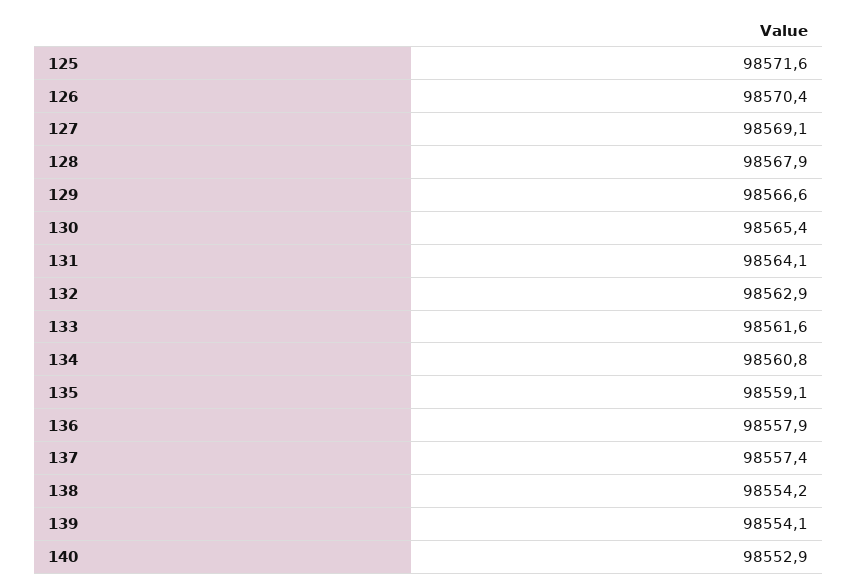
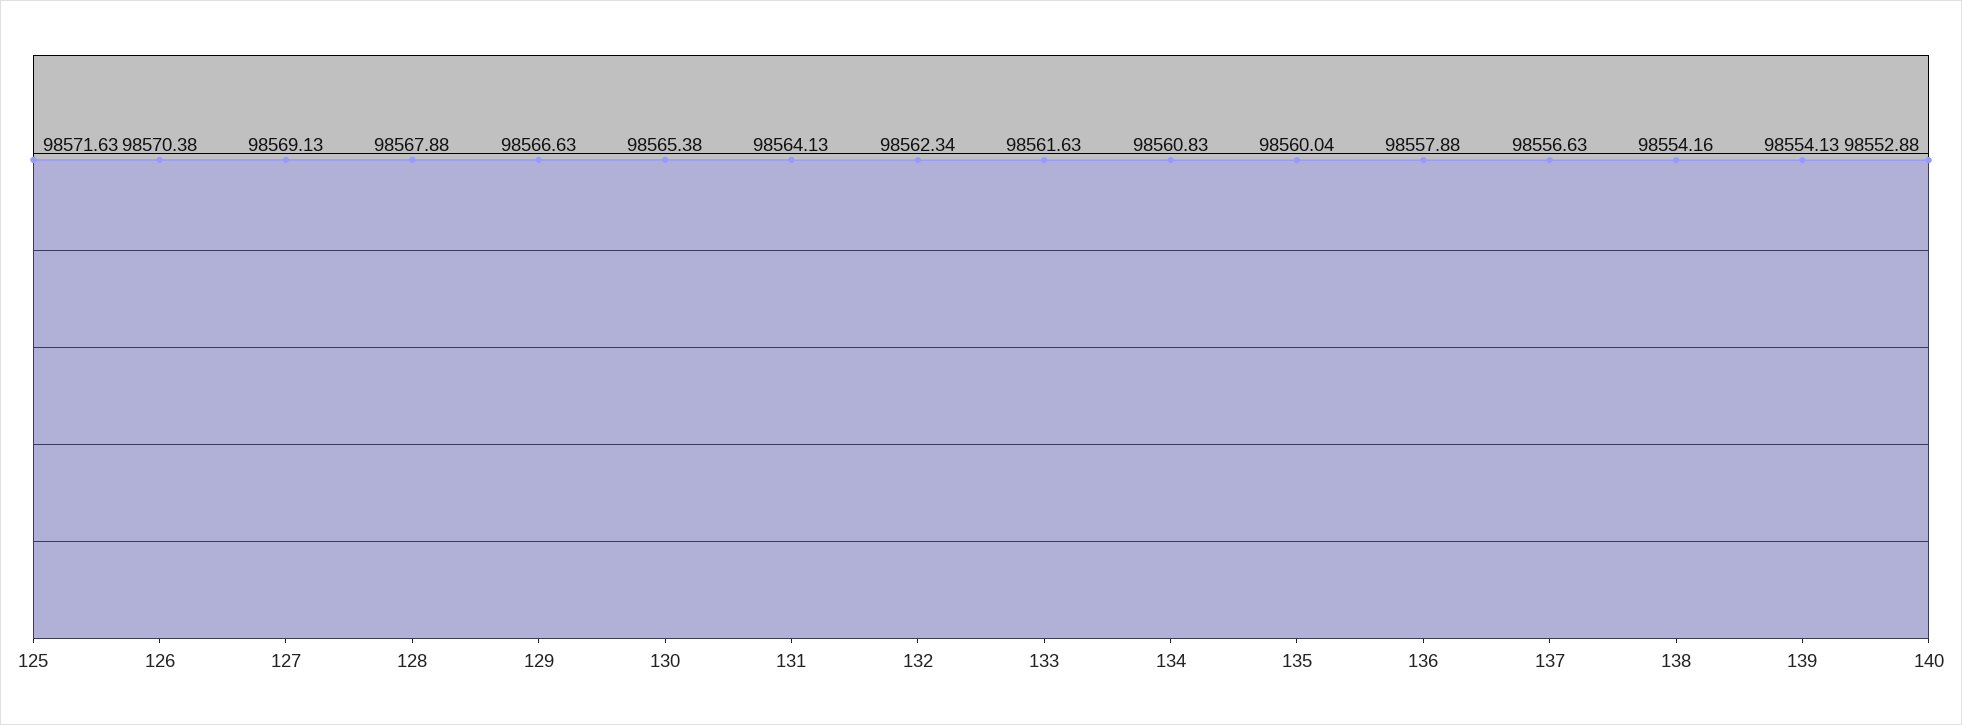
132: 98562.9 -> 98562.34
135: 98559.1 -> 98560.04
137: 98557.4 -> 98556.63

